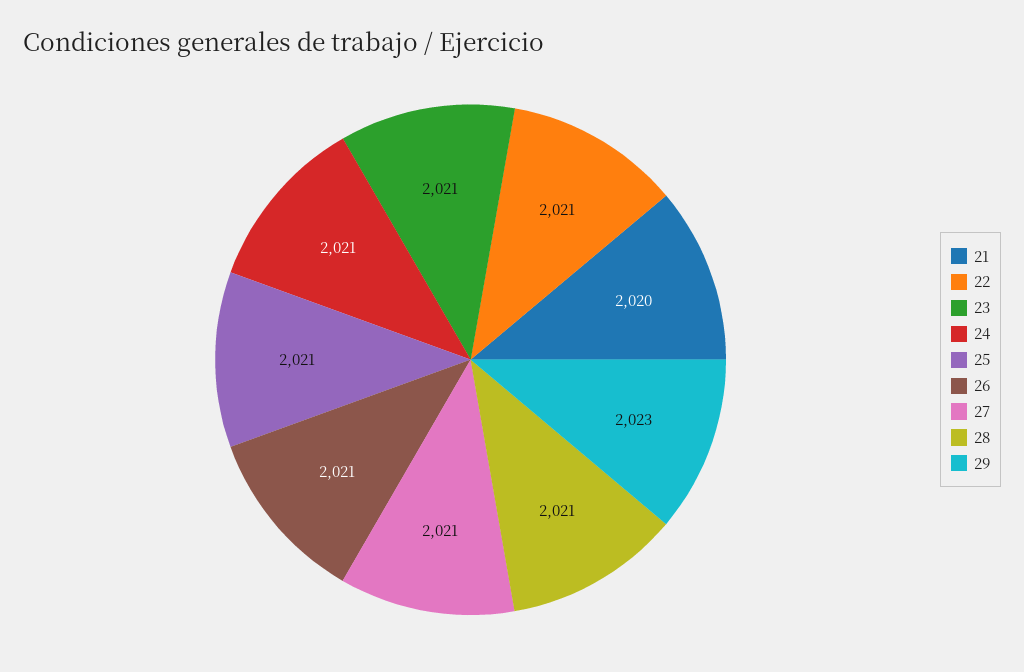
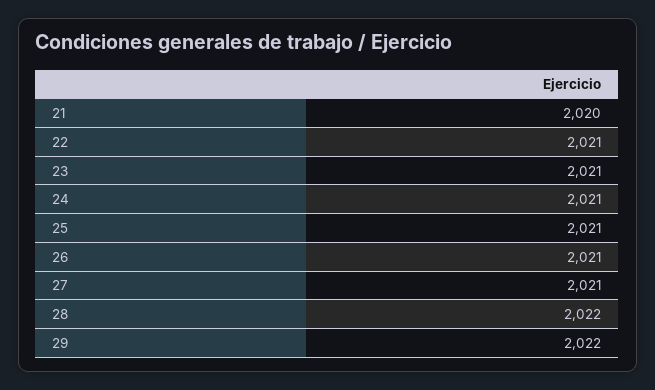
28: 2021 -> 2022
29: 2023 -> 2022

